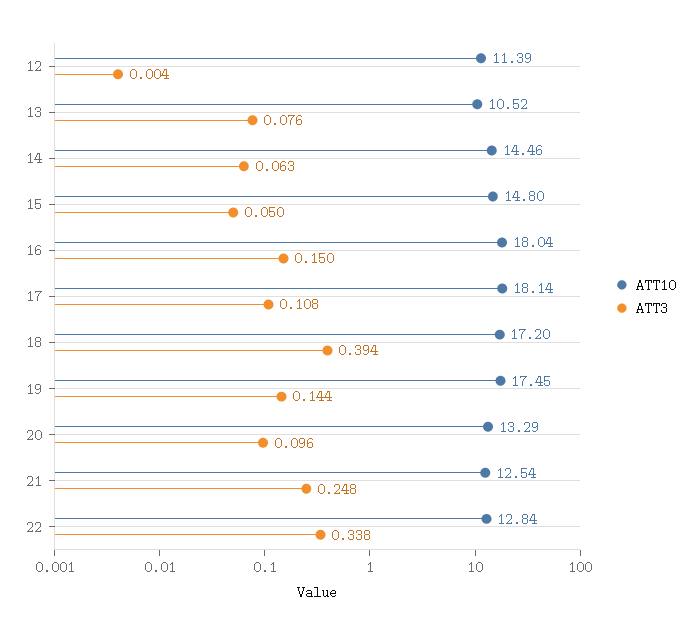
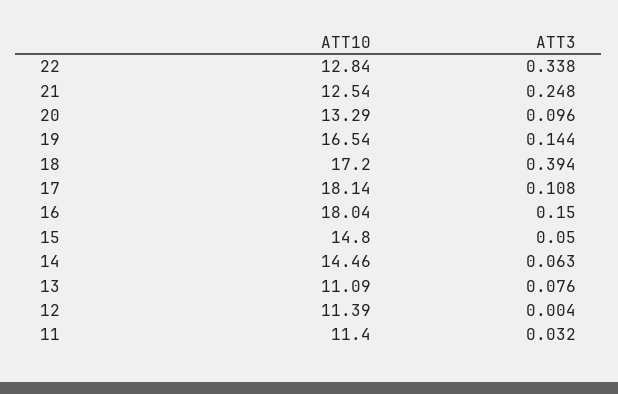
ATT10, 13: 10.52 -> 11.09
ATT10, 19: 17.45 -> 16.54
ATT10, 11: none -> 11.4
ATT3, 11: none -> 0.032

